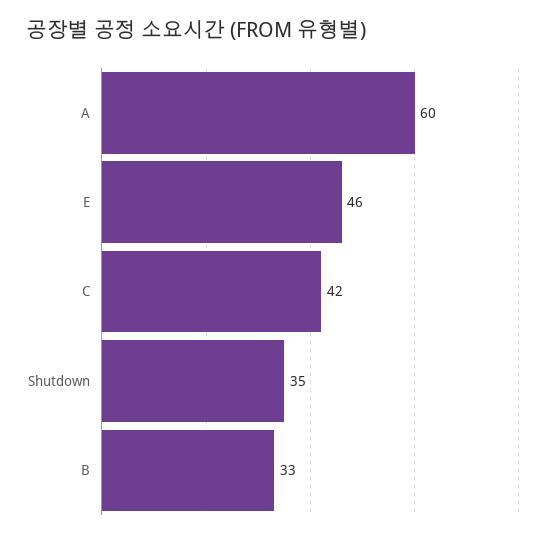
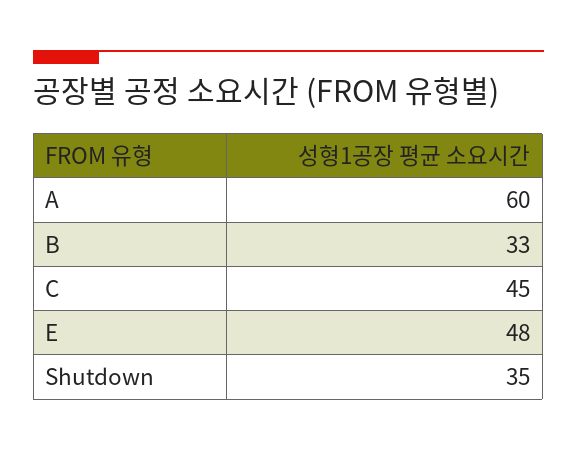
E: 46 -> 48
C: 42 -> 45

